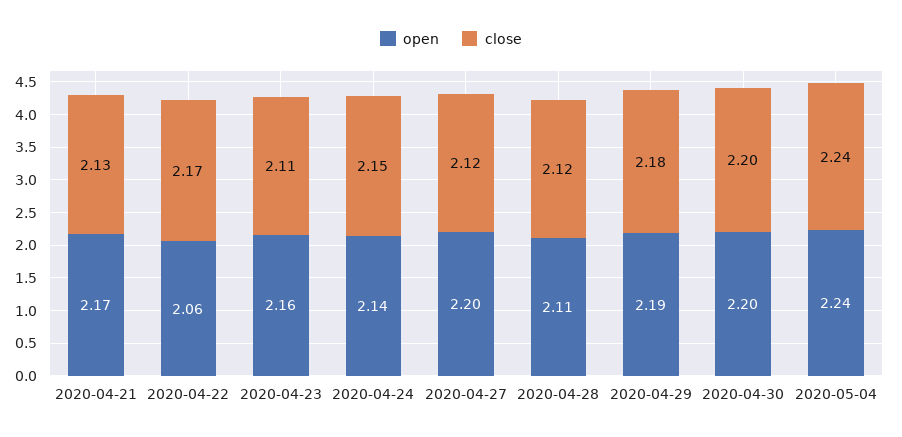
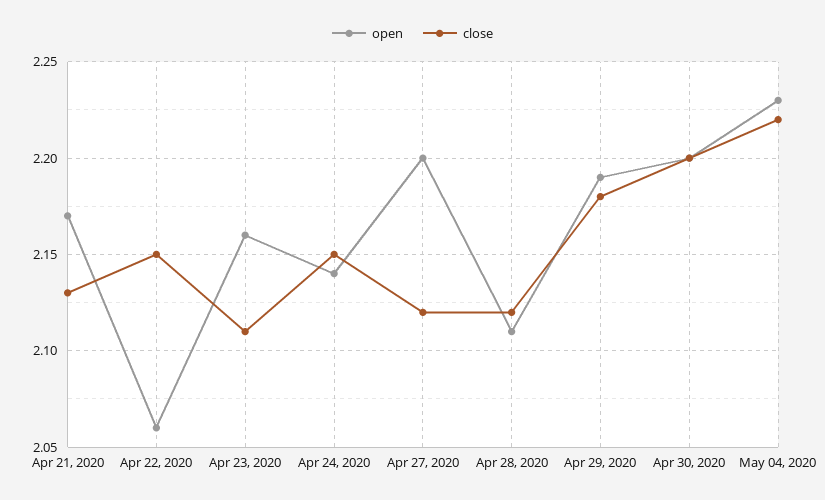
close, 2020-04-22: 2.17 -> 2.15
open, 2020-05-04: 2.24 -> 2.23
close, 2020-05-04: 2.24 -> 2.22

